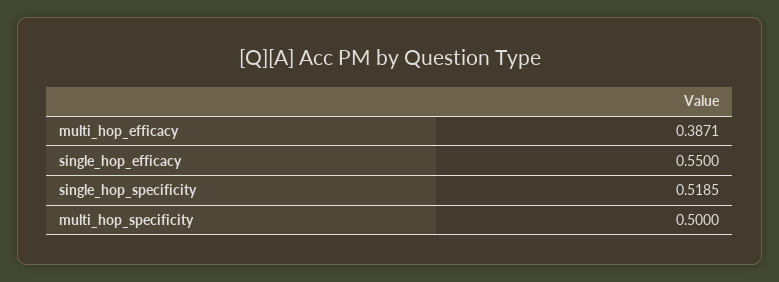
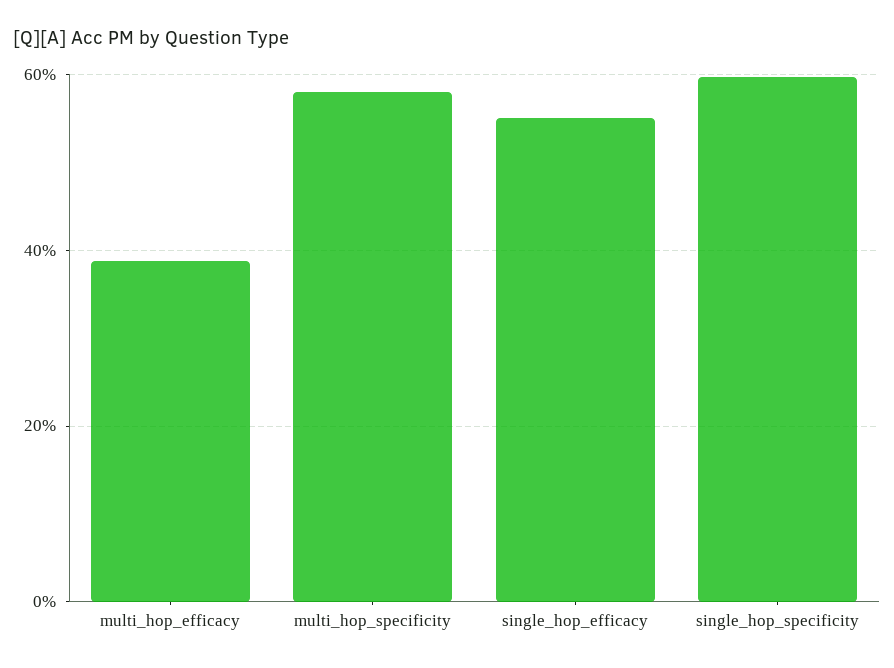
single_hop_specificity: 0.5185 -> 0.6
multi_hop_specificity: 0.5 -> 0.58

